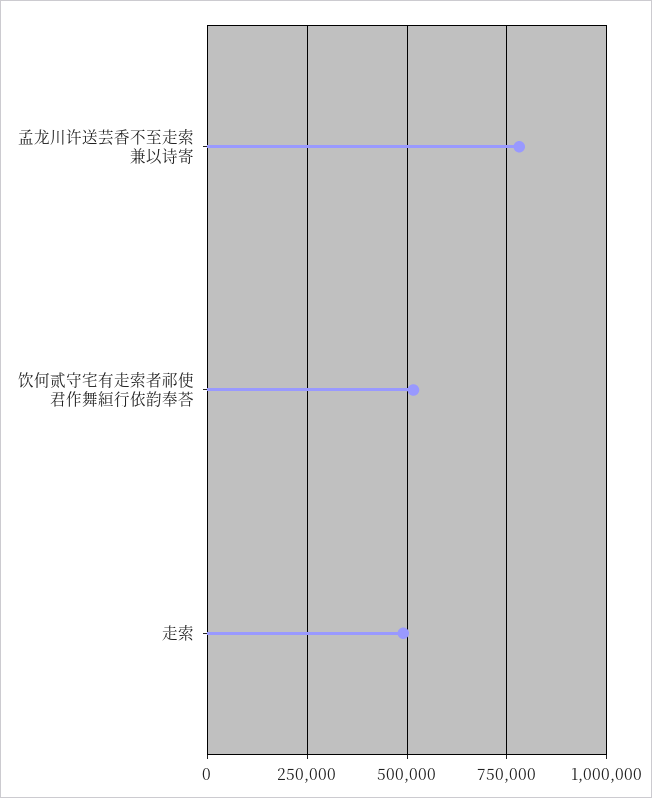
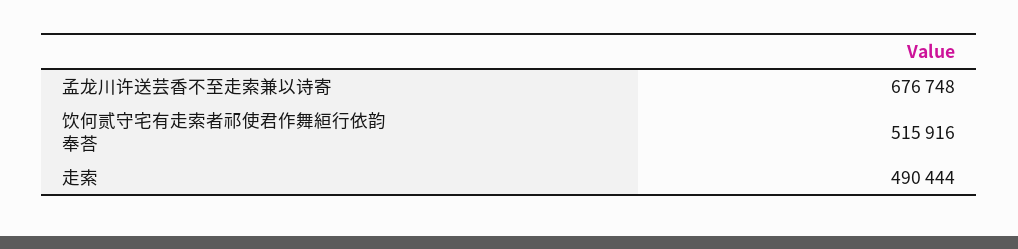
孟龙川许送芸香不至走索兼以诗寄: 775000 -> 676748

